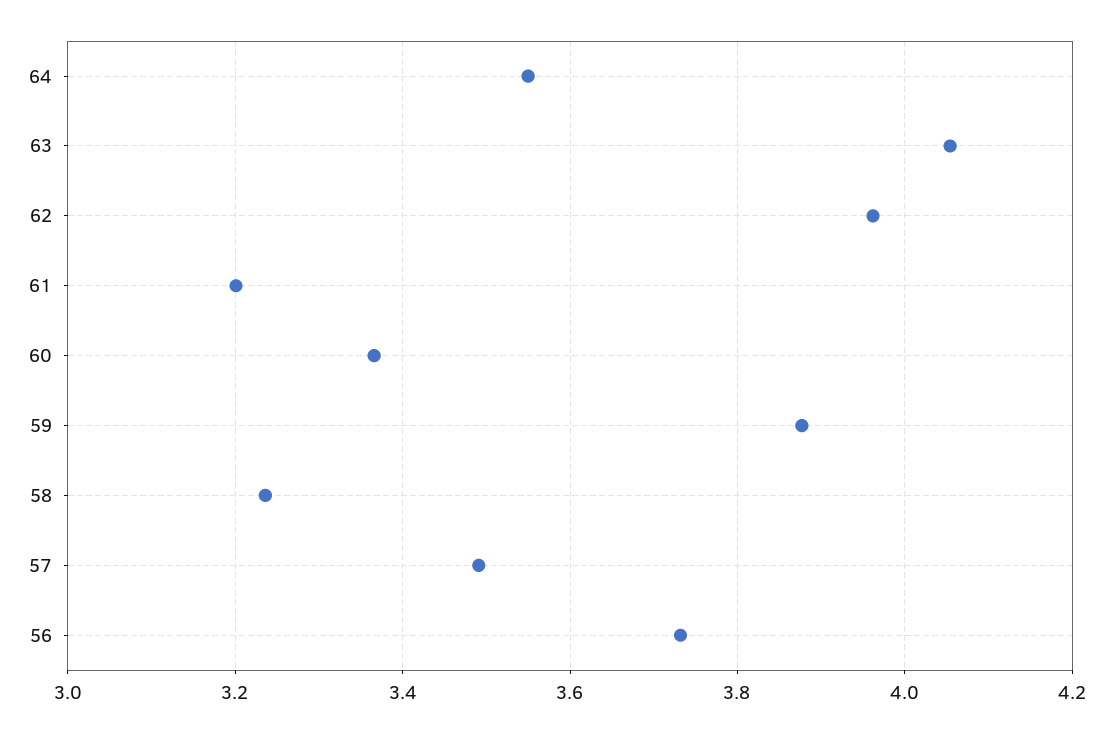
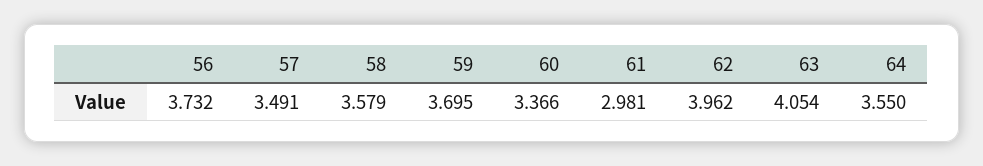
61: 3.2 -> 2.981
59: 3.88 -> 3.695
58: 3.24 -> 3.579

